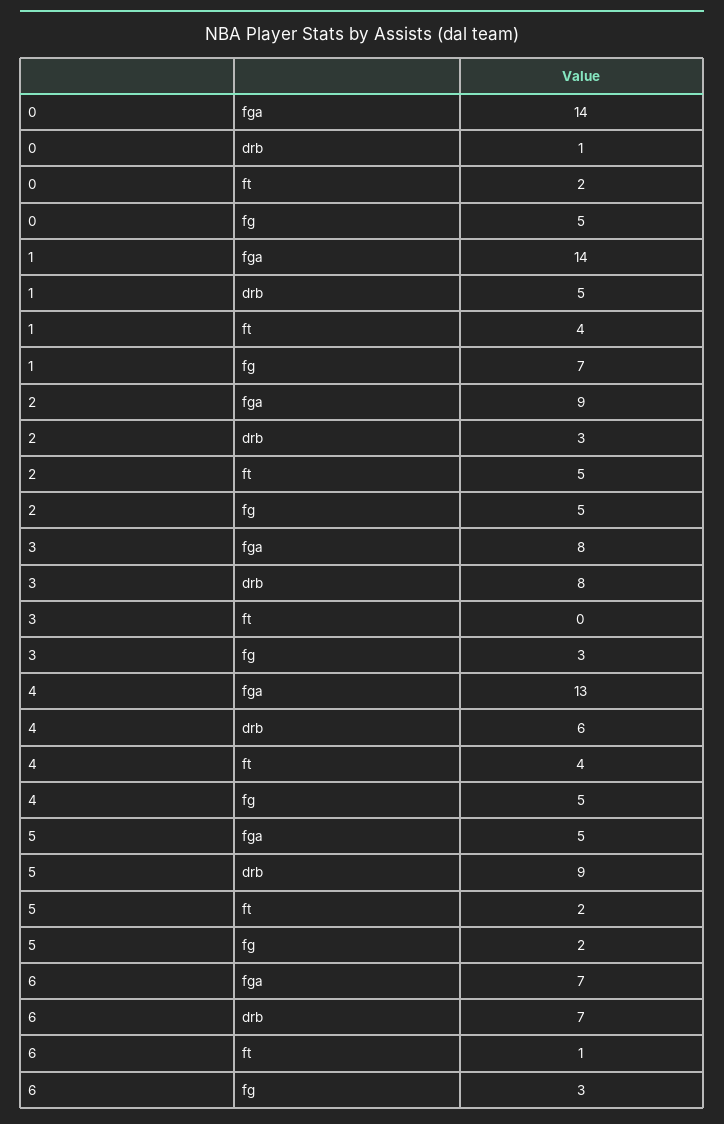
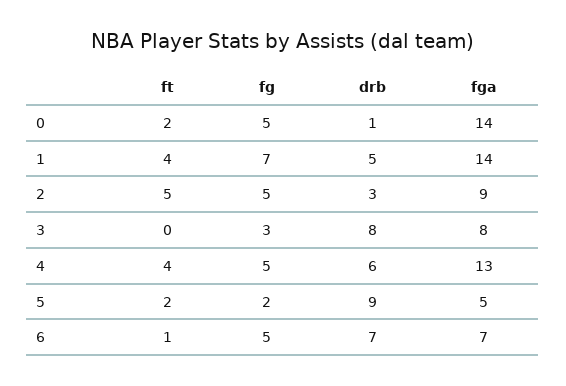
6, fg: 3 -> 5

